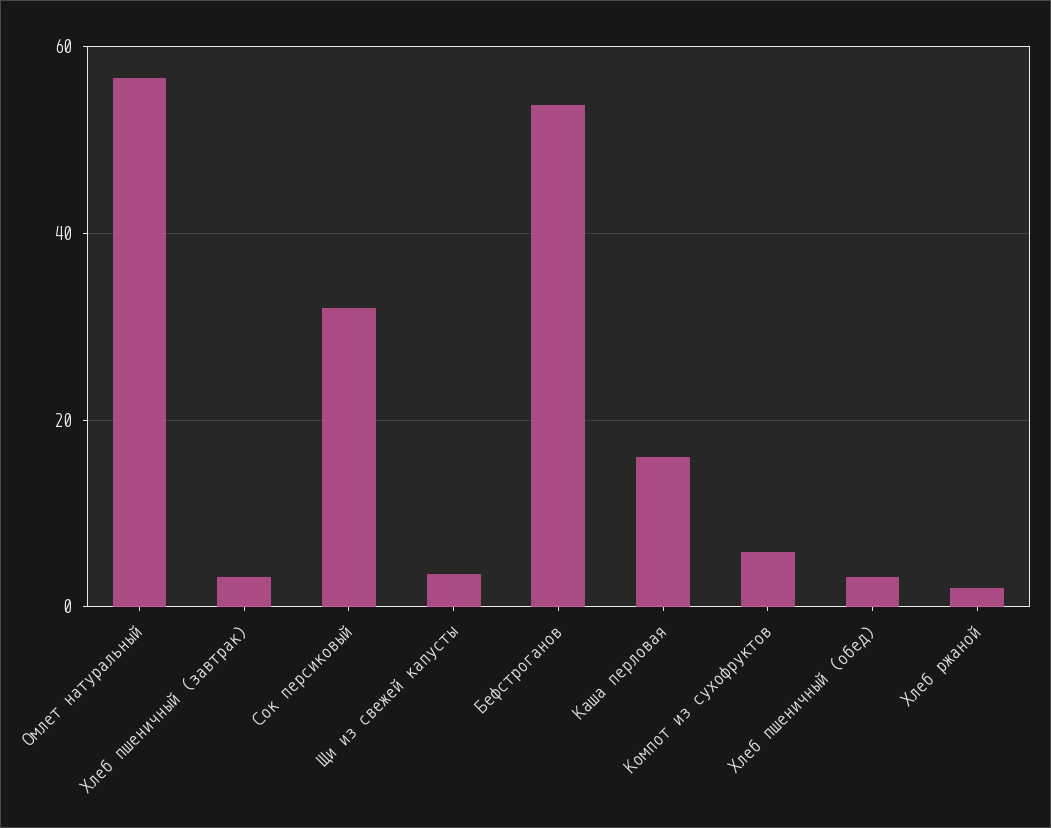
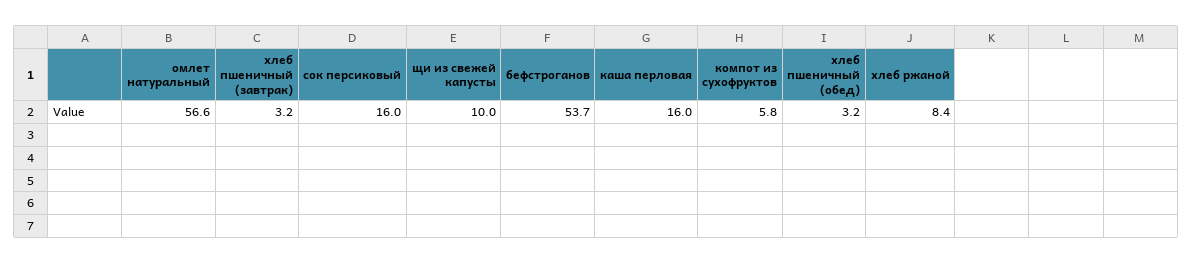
Сок персиковый: 32 -> 16
Щи из свежей капусты: 4 -> 10
Хлеб ржаной: 2 -> 8.4

